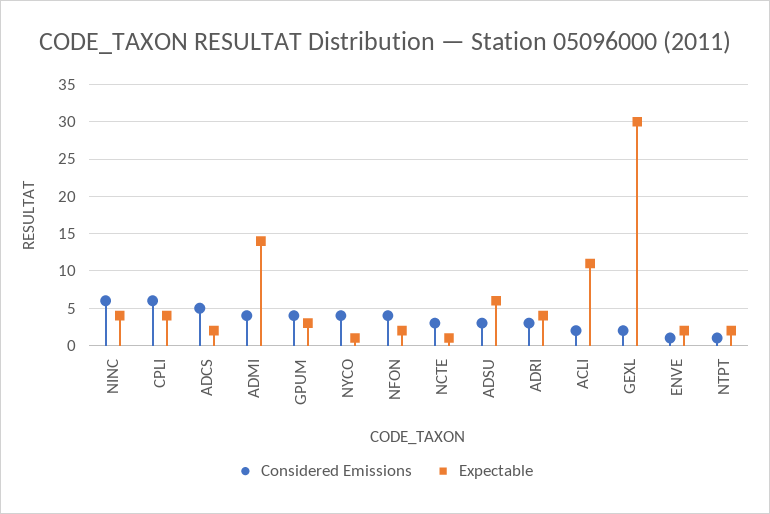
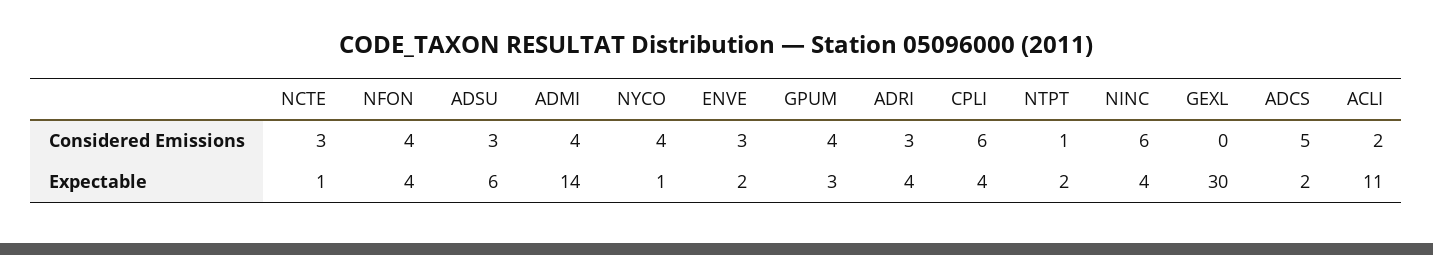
Expectable, NFON: 2 -> 4
Considered Emissions, GEXL: 2 -> 0
Considered Emissions, ENVE: 1 -> 3

